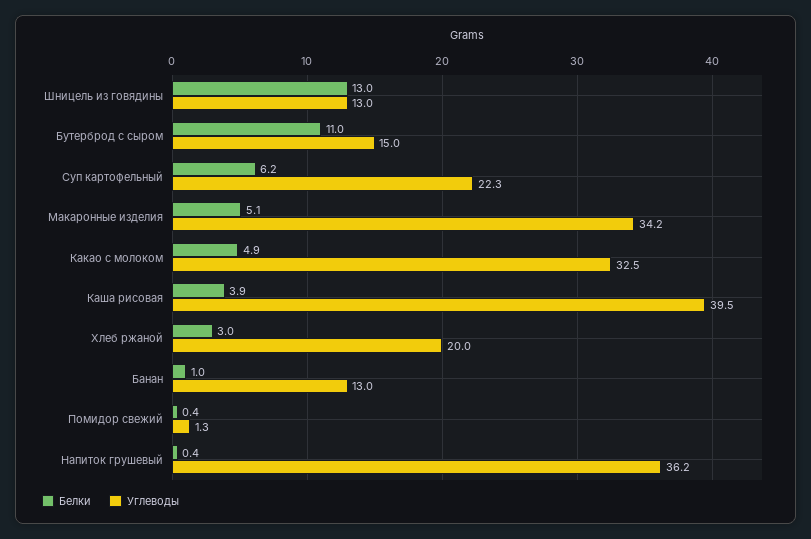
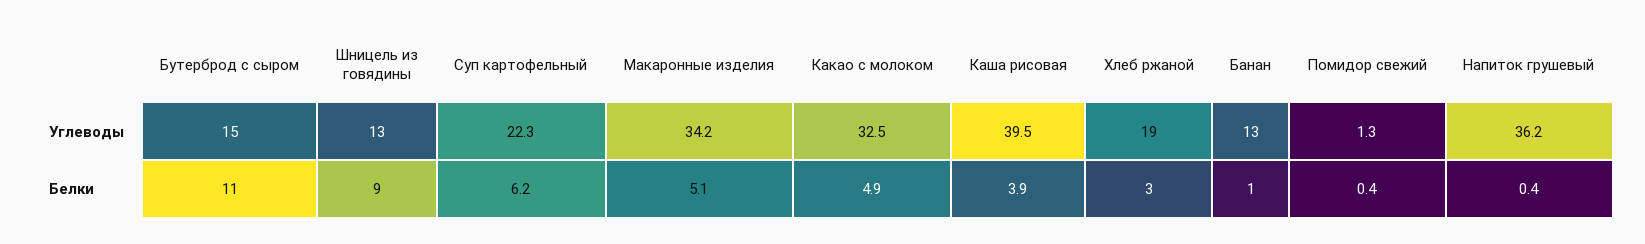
Белки, Шницель из говядины: 13 -> 9
Углеводы, Хлеб ржаной: 20 -> 19

